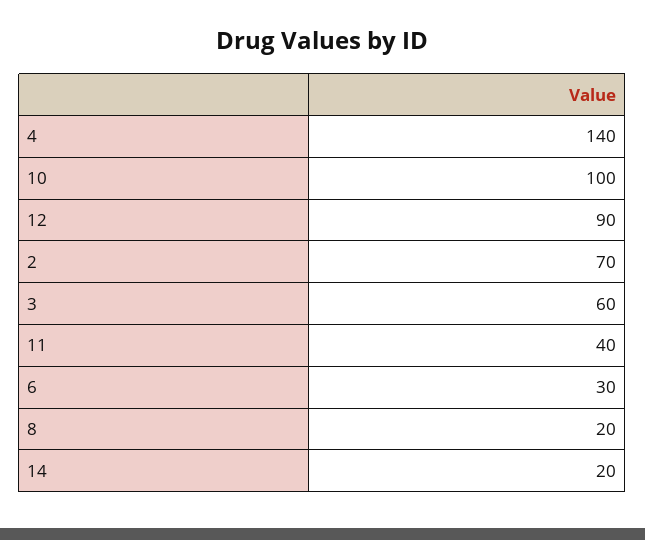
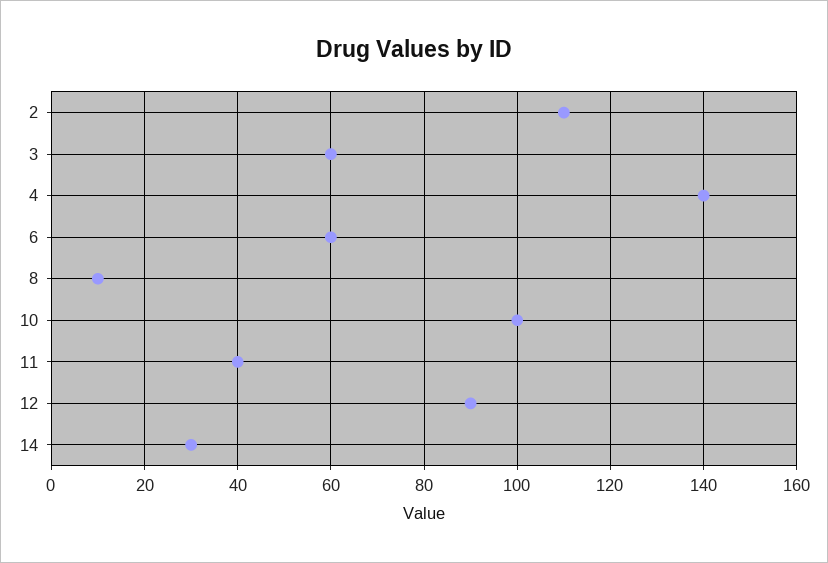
2: 70 -> 110
6: 30 -> 60
8: 20 -> 10
14: 20 -> 30

